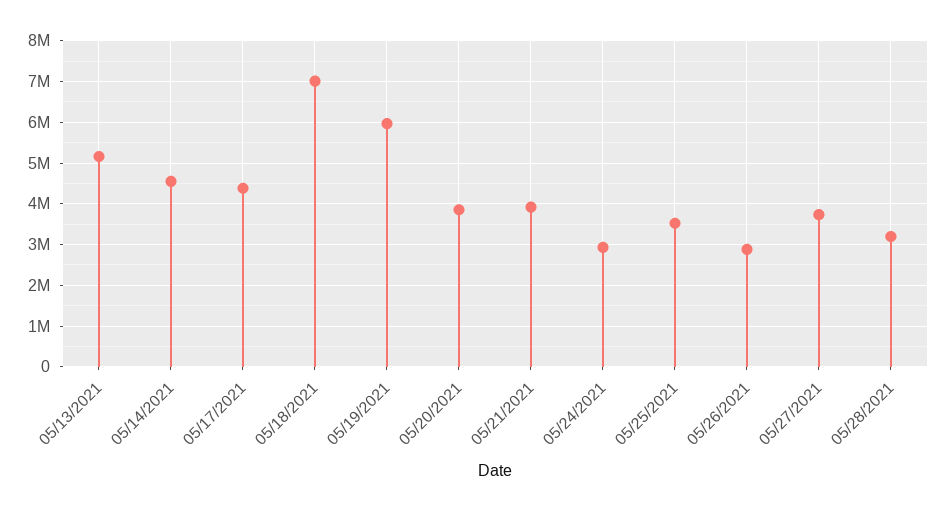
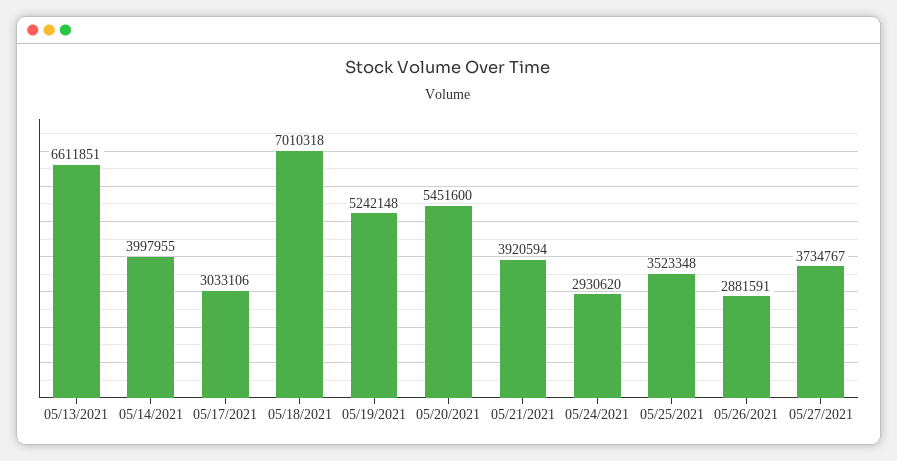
05/13/2021: 5200000 -> 6611851
05/14/2021: 4600000 -> 3997955
05/17/2021: 4400000 -> 3033106
05/19/2021: 6000000 -> 5242148
05/20/2021: 3800000 -> 5451600
05/28/2021: 3200000 -> none

